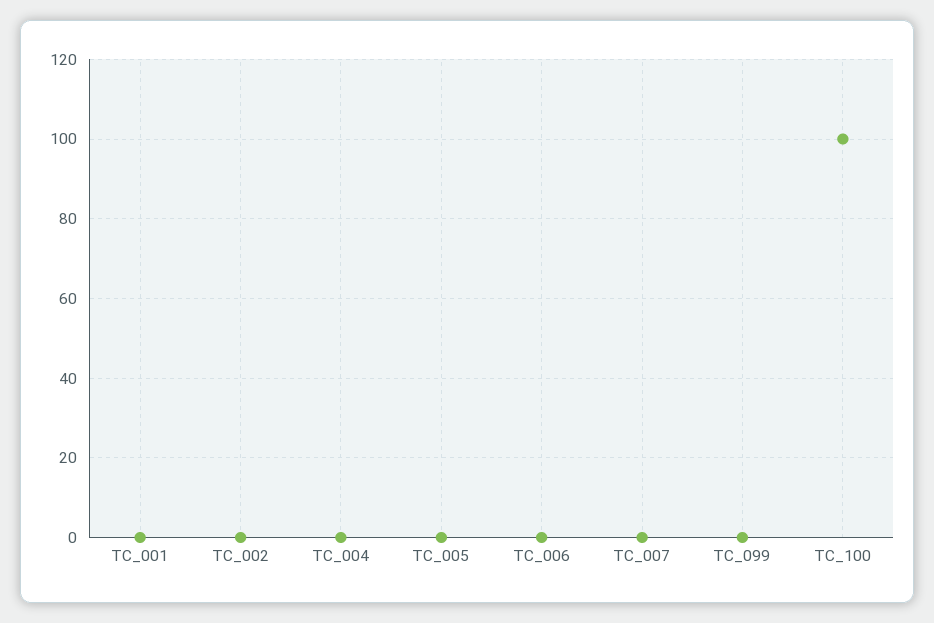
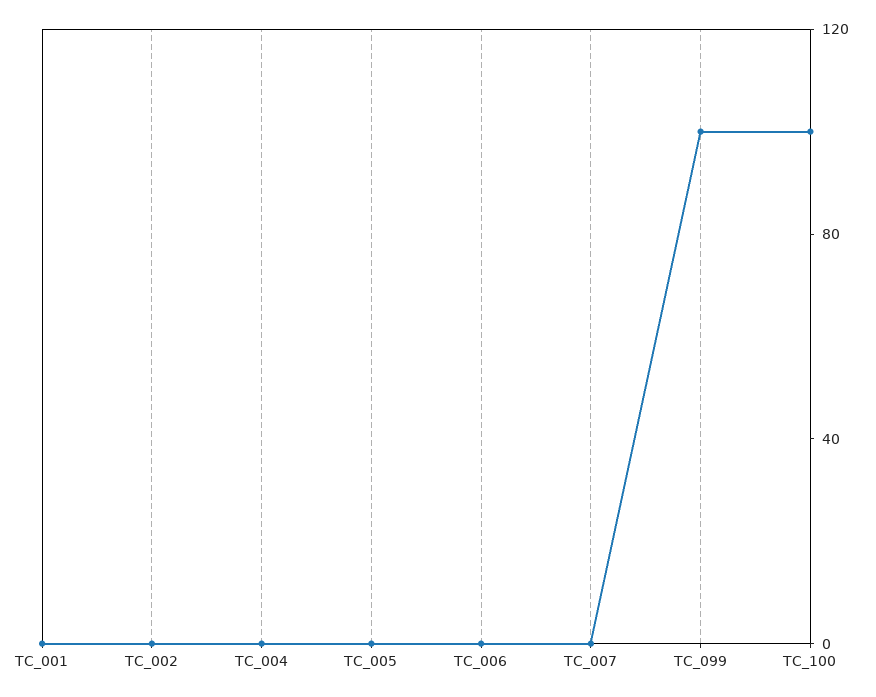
TC_099: 0 -> 100

